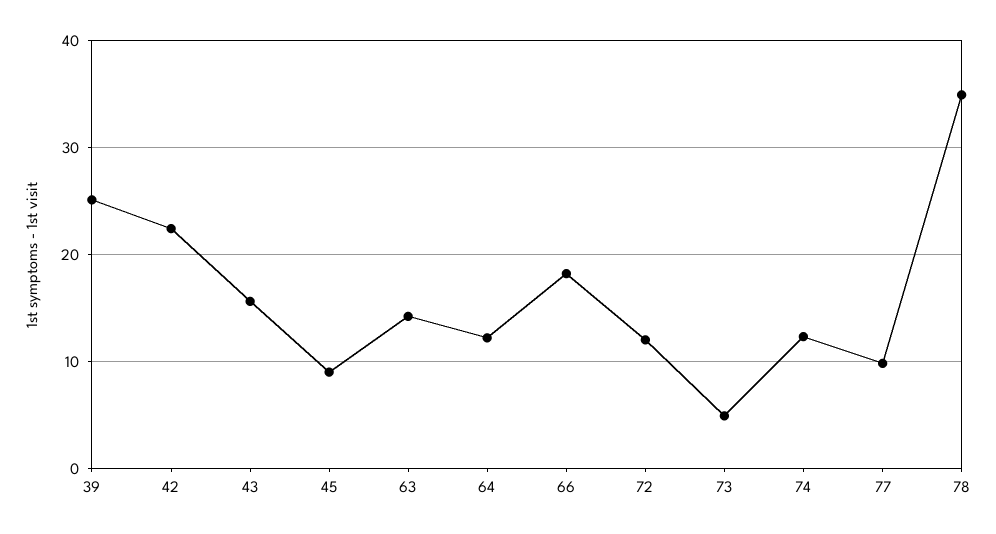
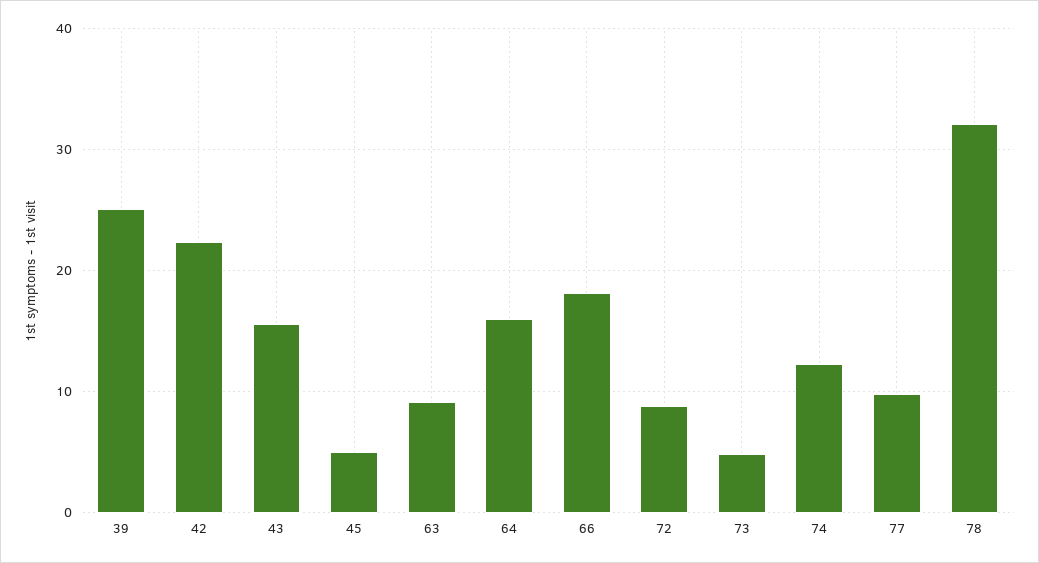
45: 9 -> 5
63: 14 -> 9
64: 12 -> 16
72: 12 -> 9
78: 35 -> 32

